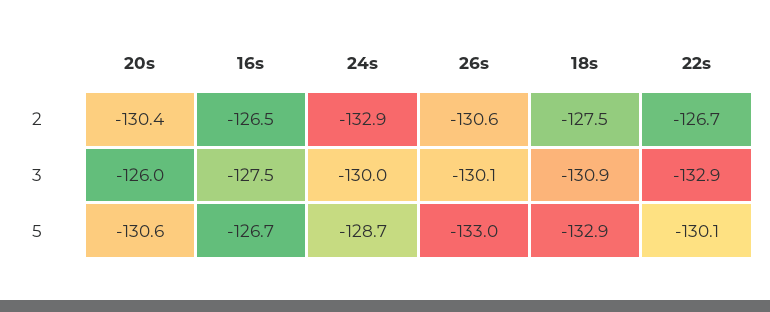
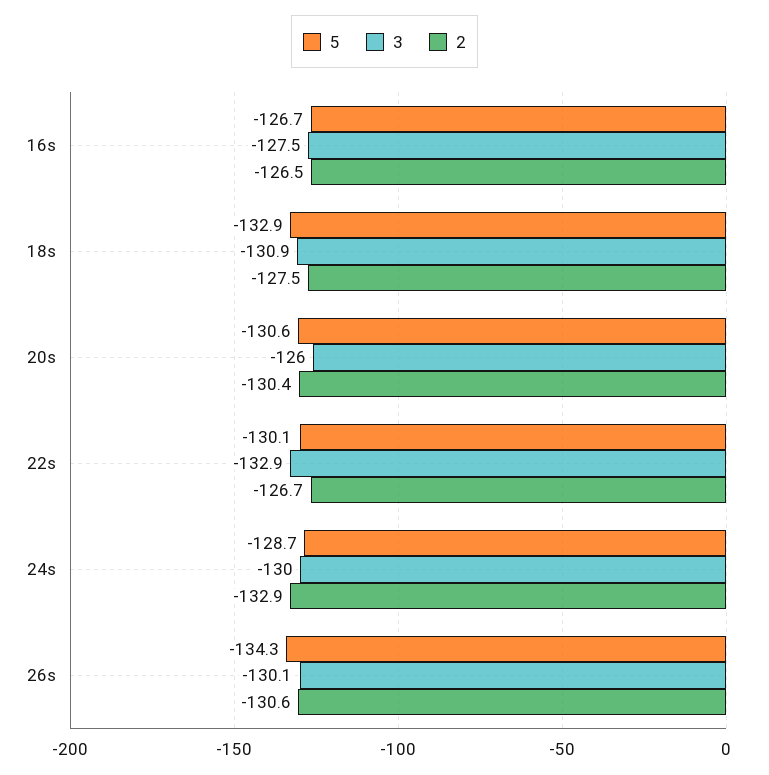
5, 26s: -133 -> -134.3

